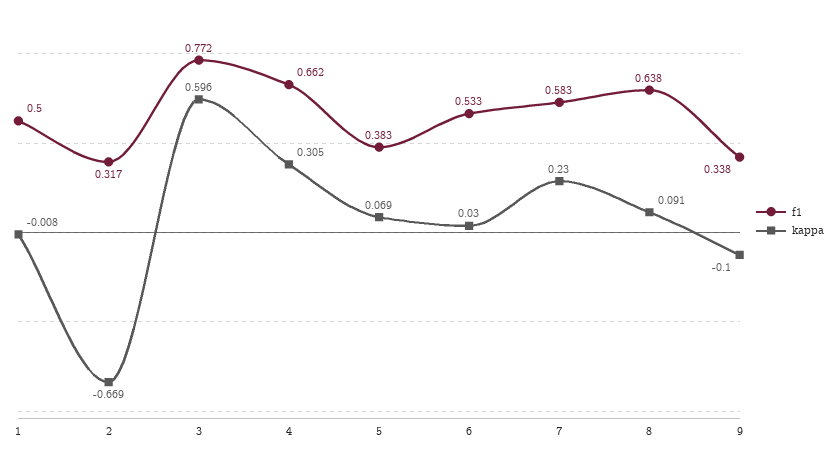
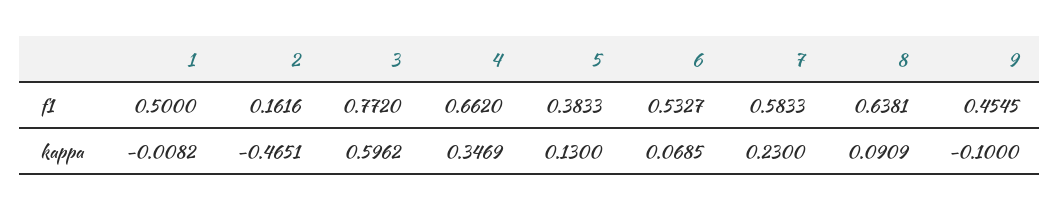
f1, 2: 0.317 -> 0.1616
kappa, 2: -0.669 -> -0.4651
kappa, 4: 0.305 -> 0.3469
kappa, 5: 0.069 -> 0.13
kappa, 6: 0.03 -> 0.0685
f1, 9: 0.338 -> 0.4545

